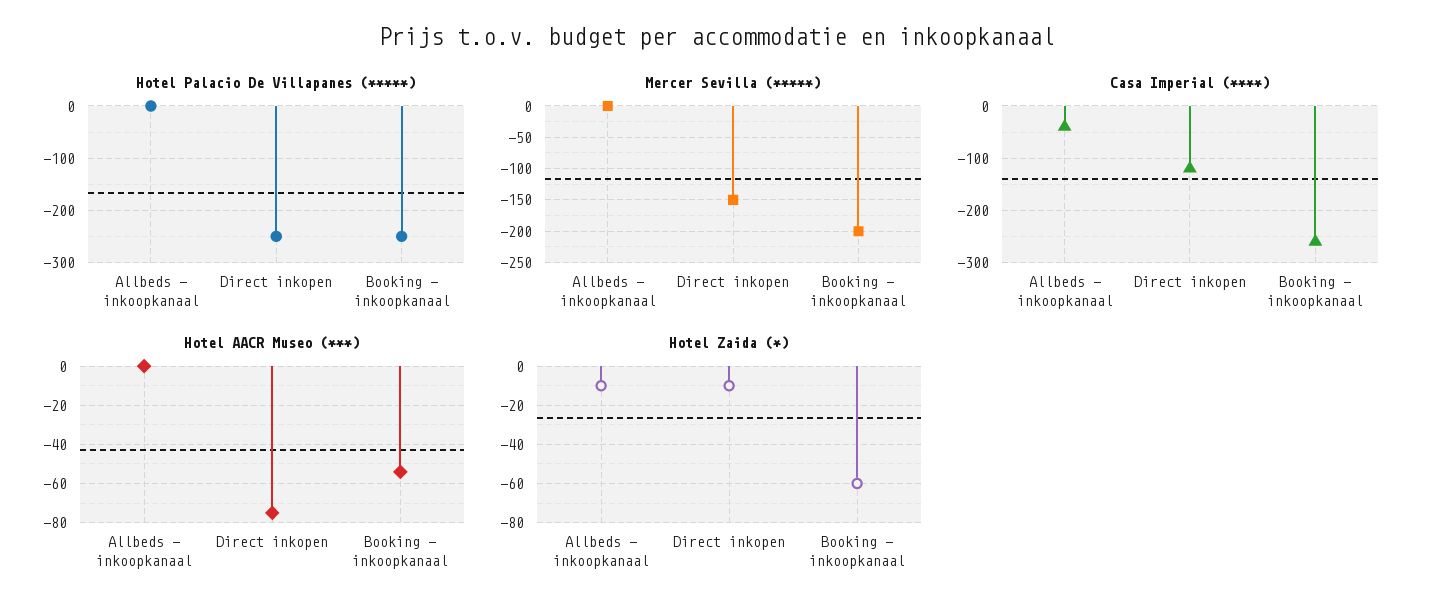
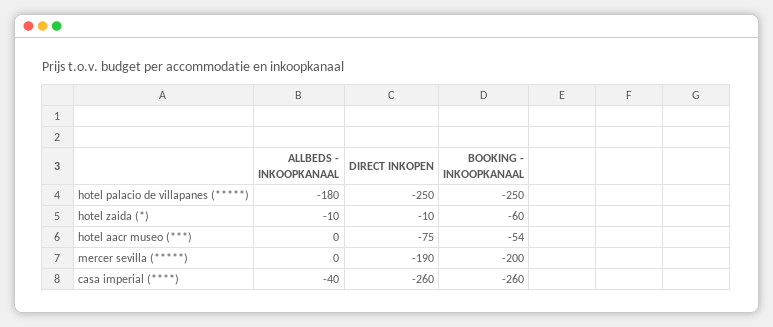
Hotel Palacio De Villapanes (*****), Allbeds - inkoopkanaal: 0 -> -180
Mercer Sevilla (*****), Direct inkopen: -150 -> -190
Casa Imperial (****), Direct inkopen: -120 -> -260

